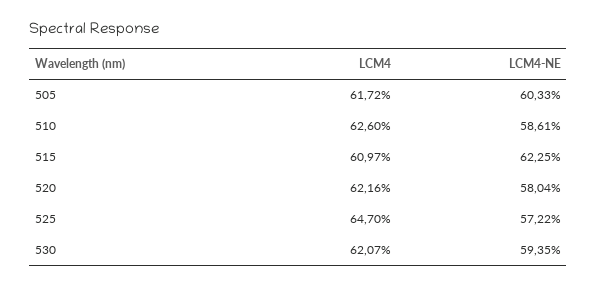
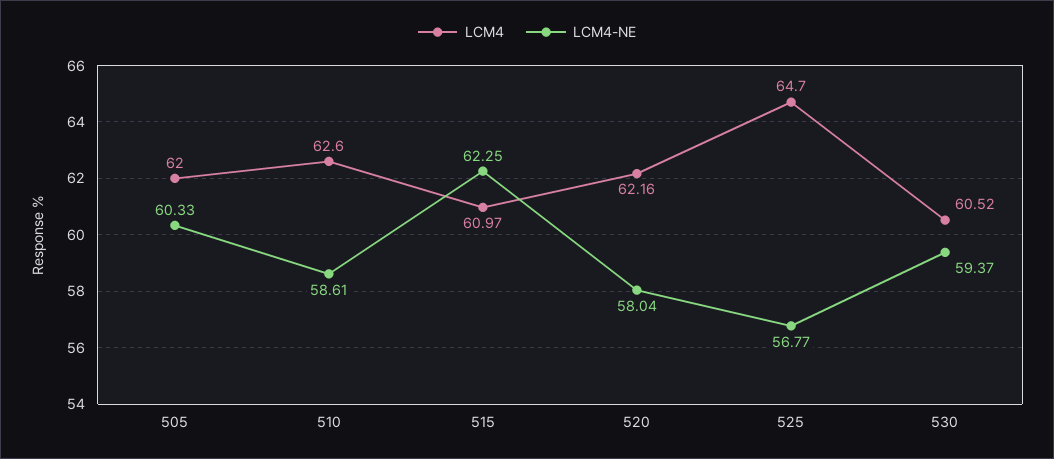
LCM4, 505: 61.72 -> 62
LCM4-NE, 525: 57.22 -> 56.77
LCM4, 530: 62.07 -> 60.52
LCM4-NE, 530: 59.35 -> 59.37

